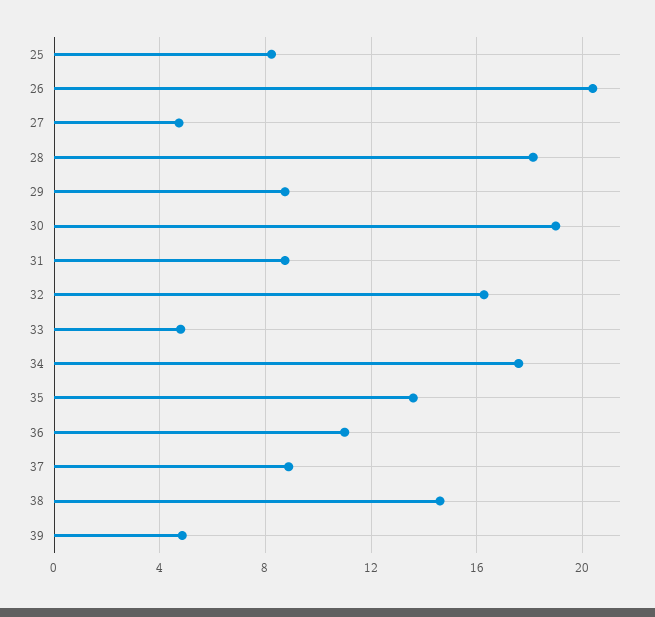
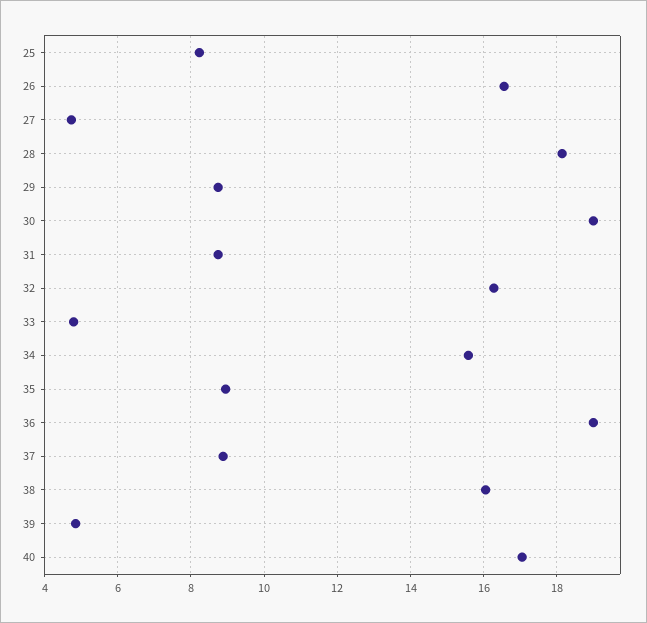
26: 20.5 -> 16.6
34: 17.5 -> 15.6
35: 13.5 -> 9
36: 11 -> 19
38: 14.5 -> 16
40: none -> 17

